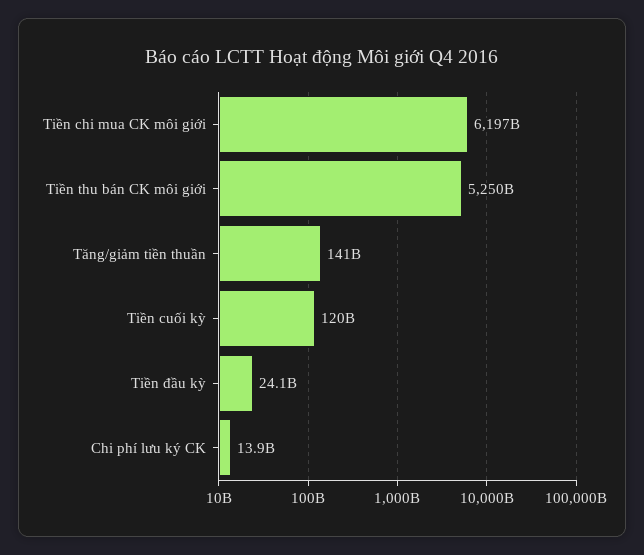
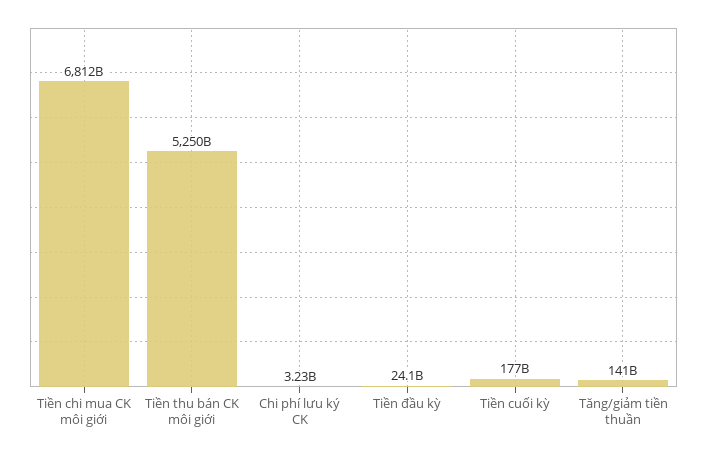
Tiền chi mua CK môi giới: 6197000000000 -> 6812000000000
Tiền cuối kỳ: 120000000000 -> 177000000000
Chi phí lưu ký CK: 13900000000 -> 3230000000

